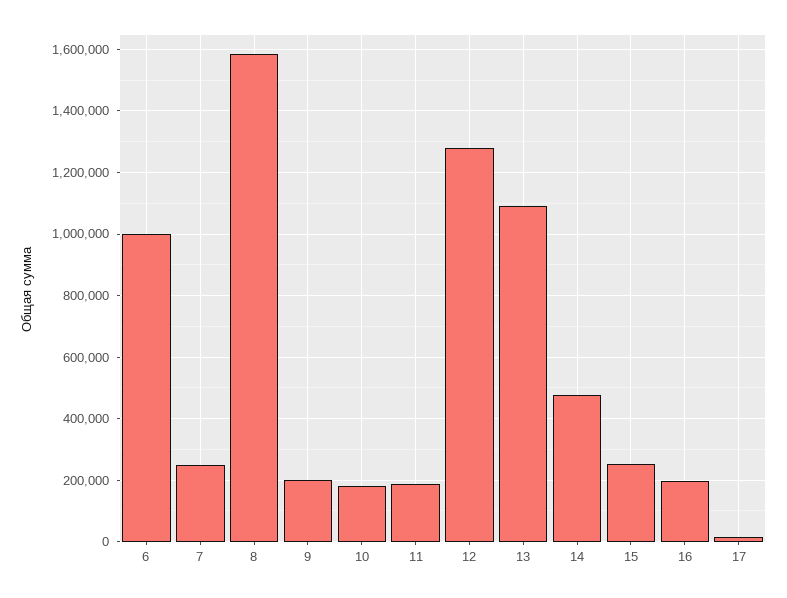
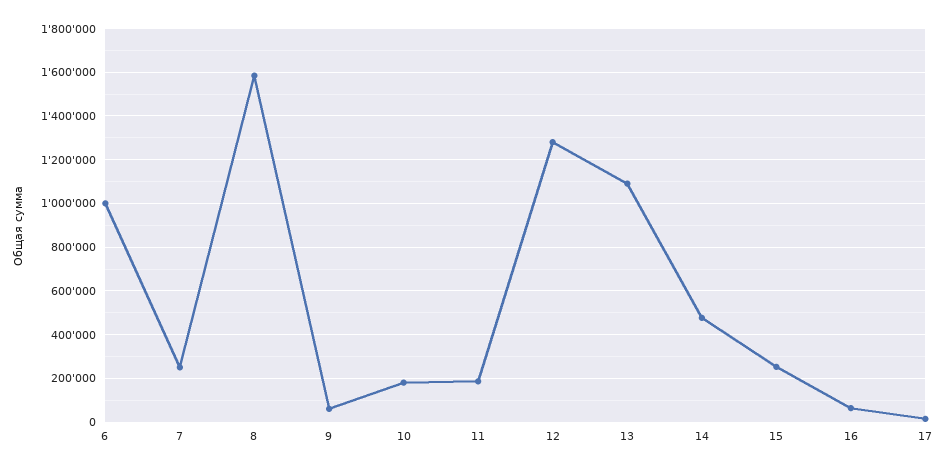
9: 200000 -> 50000
16: 200000 -> 50000

